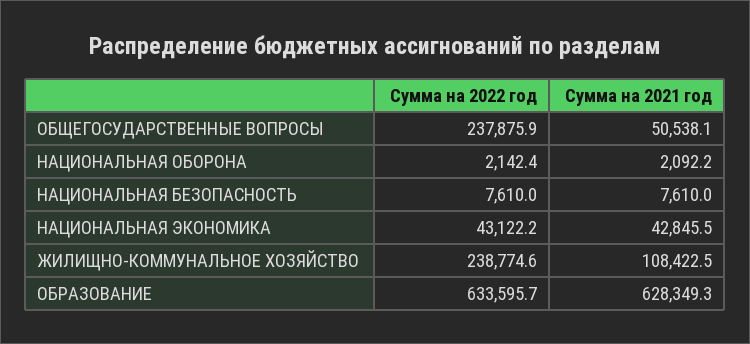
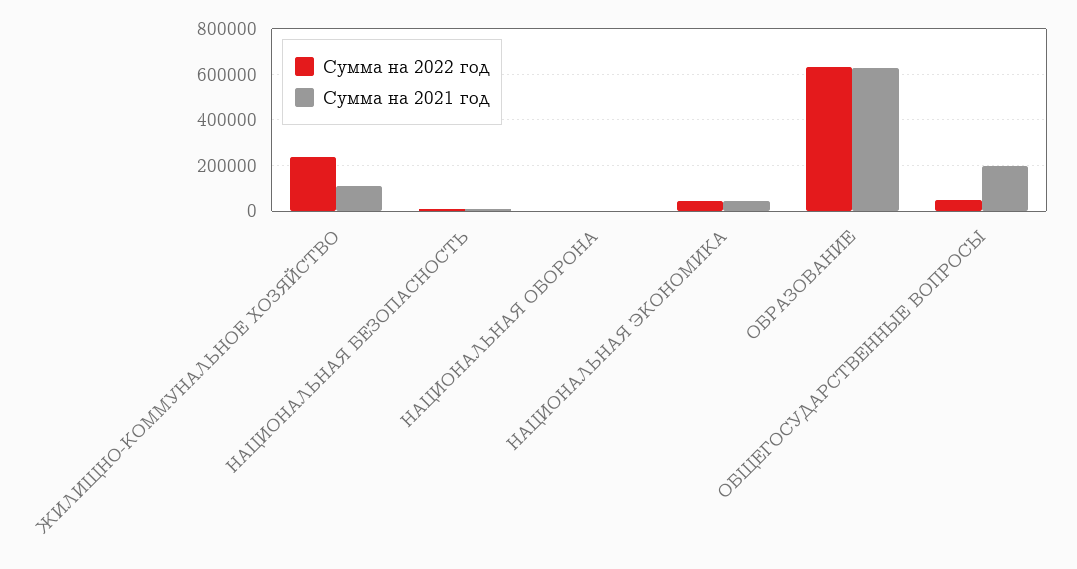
Сумма на 2022 год, ОБЩЕГОСУДАРСТВЕННЫЕ ВОПРОСЫ: 237875.9 -> 50000
Сумма на 2021 год, ОБЩЕГОСУДАРСТВЕННЫЕ ВОПРОСЫ: 50538.1 -> 200000

